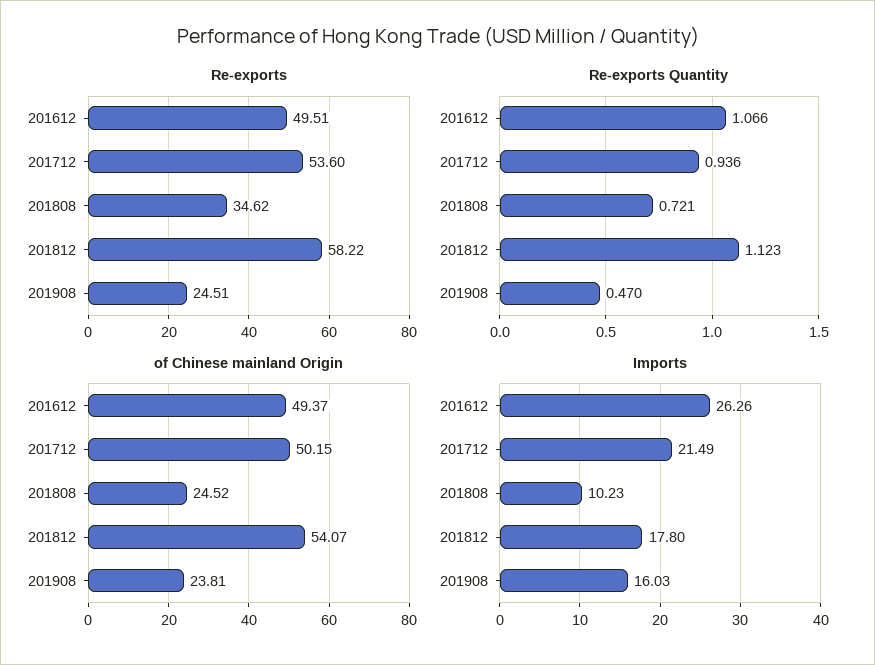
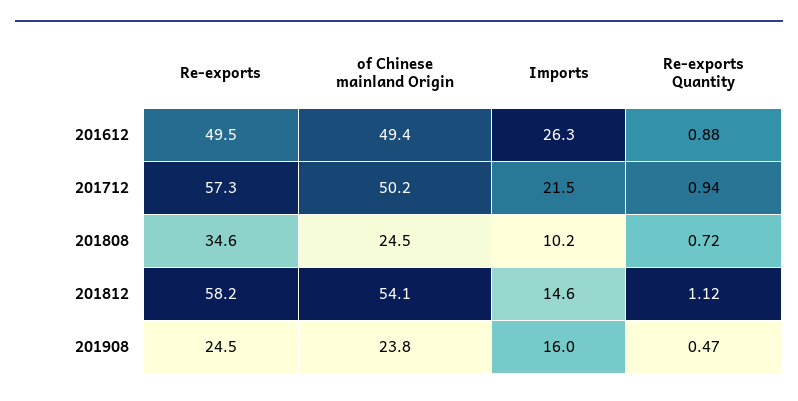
Re-exports, 201712: 53.6 -> 57.3
Re-exports Quantity, 201612: 1.066 -> 0.88
Imports, 201812: 17.8 -> 14.6

